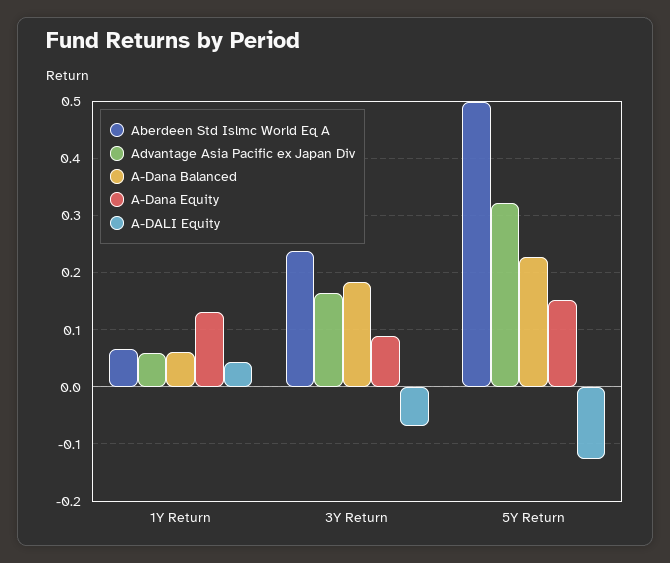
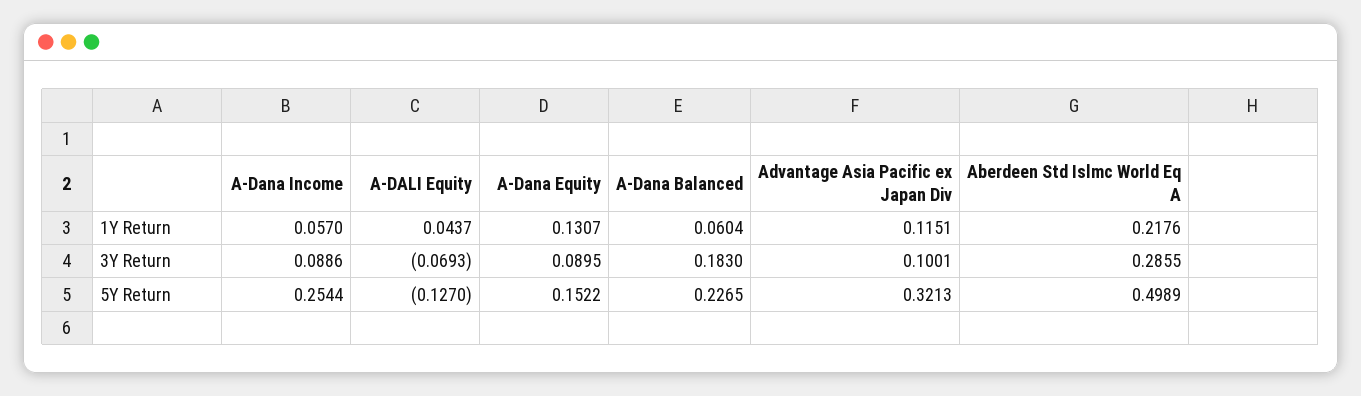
Aberdeen Std Islmc World Eq A, 1Y Return: 0.06 -> 0.2176
Advantage Asia Pacific ex Japan Div, 1Y Return: 0.06 -> 0.1151
Aberdeen Std Islmc World Eq A, 3Y Return: 0.24 -> 0.2855
Advantage Asia Pacific ex Japan Div, 3Y Return: 0.16 -> 0.1001
A-Dana Income, 1Y Return: none -> 0.057
A-Dana Income, 3Y Return: none -> 0.0886
A-Dana Income, 5Y Return: none -> 0.2544

